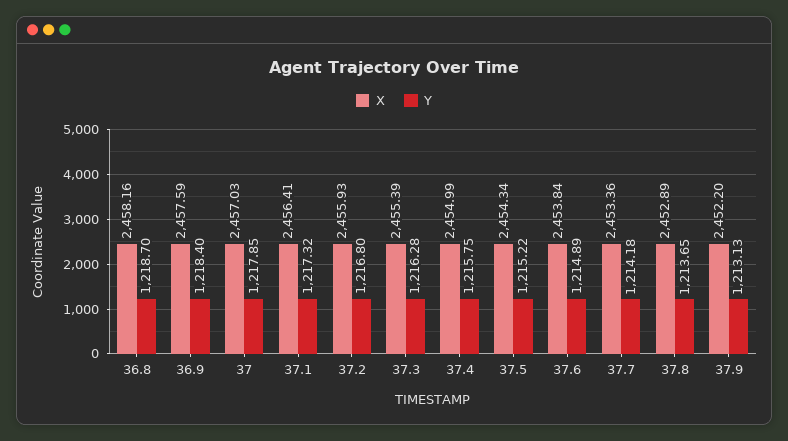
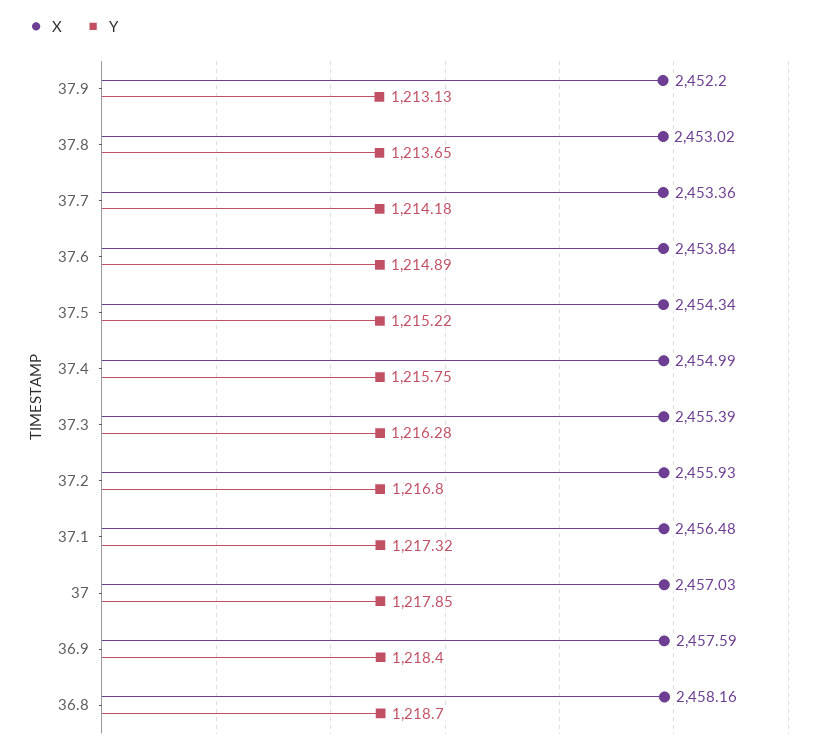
X, 37.1: 2456.41 -> 2456.48
X, 37.8: 2452.89 -> 2453.02

